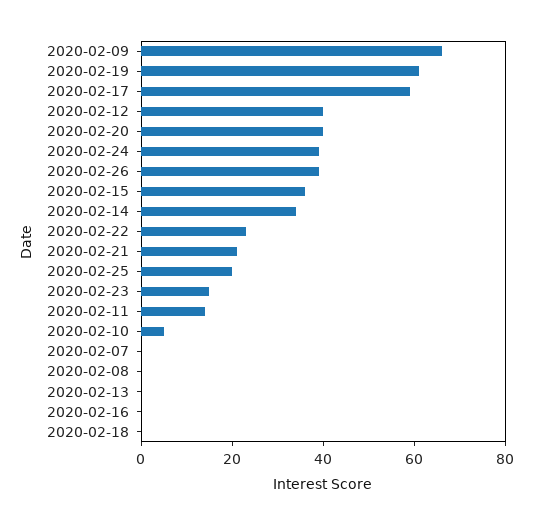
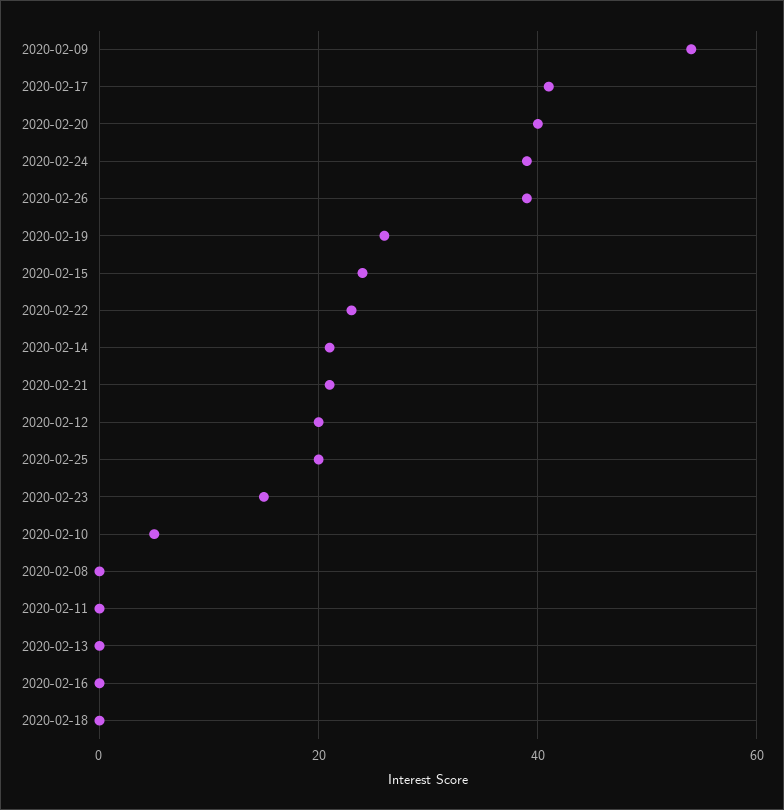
2020-02-09: 65 -> 55
2020-02-19: 60 -> 25
2020-02-17: 60 -> 40
2020-02-12: 40 -> 20
2020-02-15: 35 -> 25
2020-02-14: 35 -> 20
2020-02-11: 15 -> 0
2020-02-07: 0 -> none

